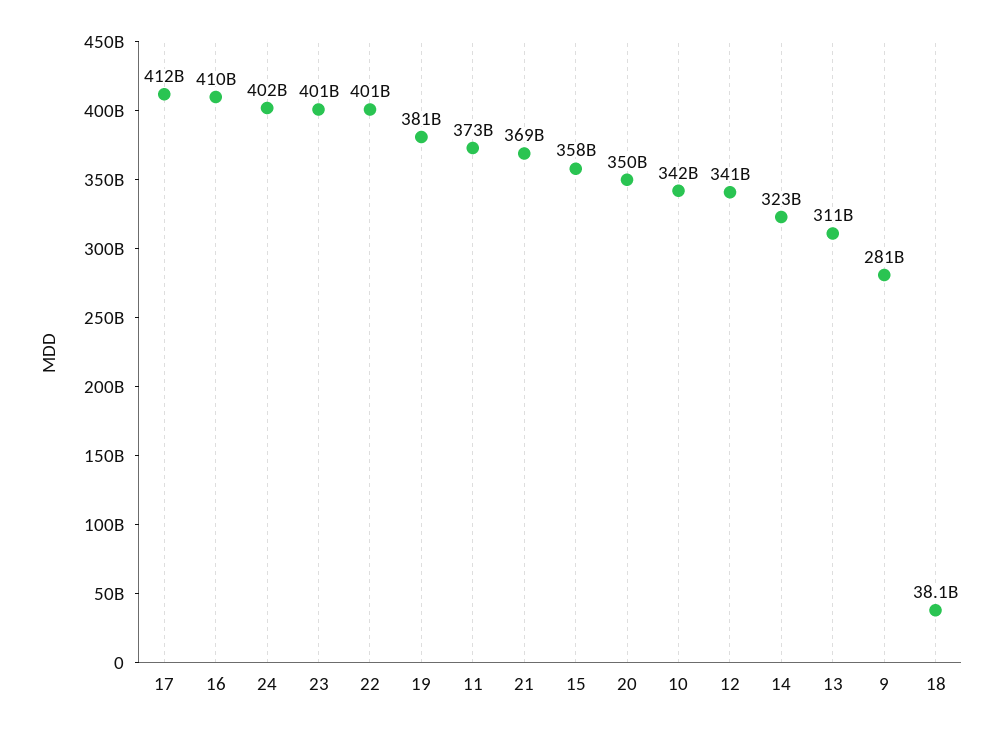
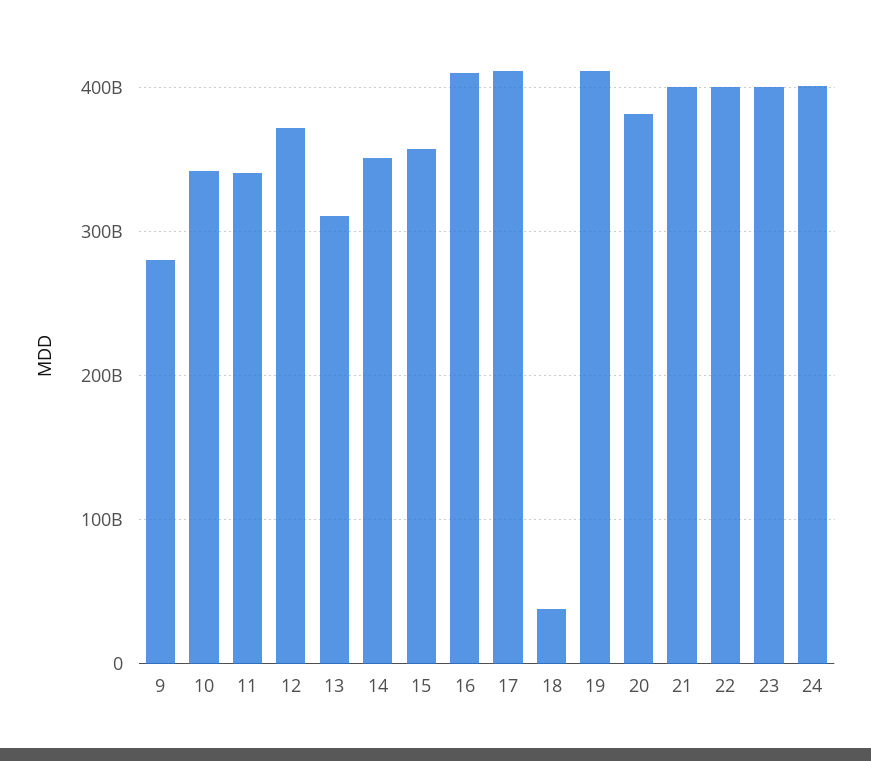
19: 381000000000 -> 410000000000
11: 373000000000 -> 340000000000
21: 369000000000 -> 400000000000
20: 350000000000 -> 380000000000
12: 341000000000 -> 370000000000
14: 323000000000 -> 350000000000

